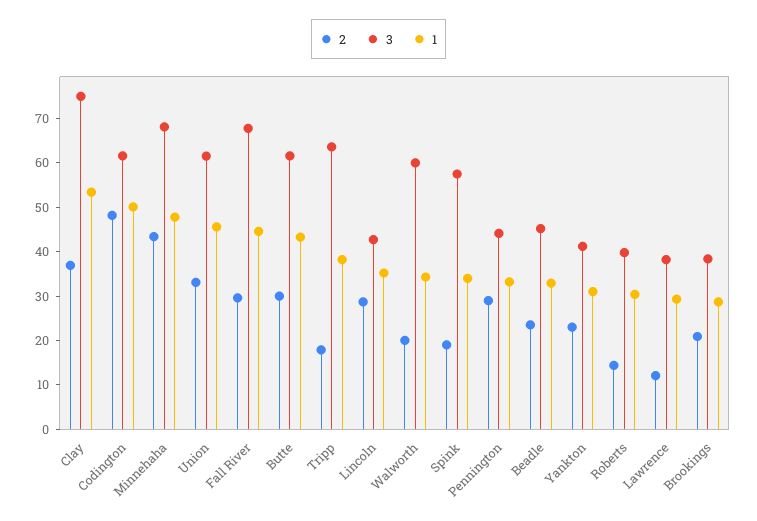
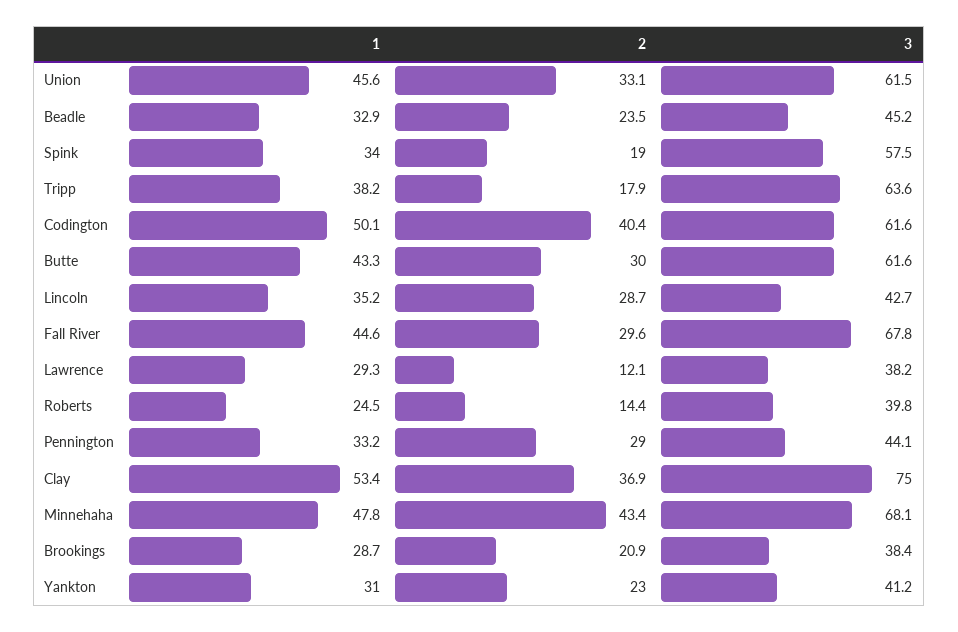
2, Codington: 48 -> 40.4
2, Walworth: 20 -> none
3, Walworth: 60 -> none
1, Walworth: 34 -> none
1, Roberts: 30 -> 24.5

